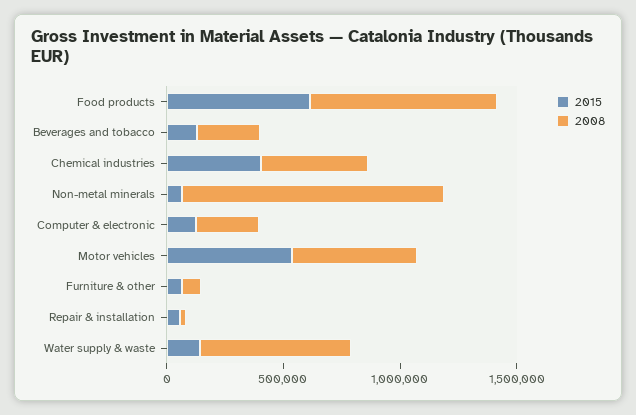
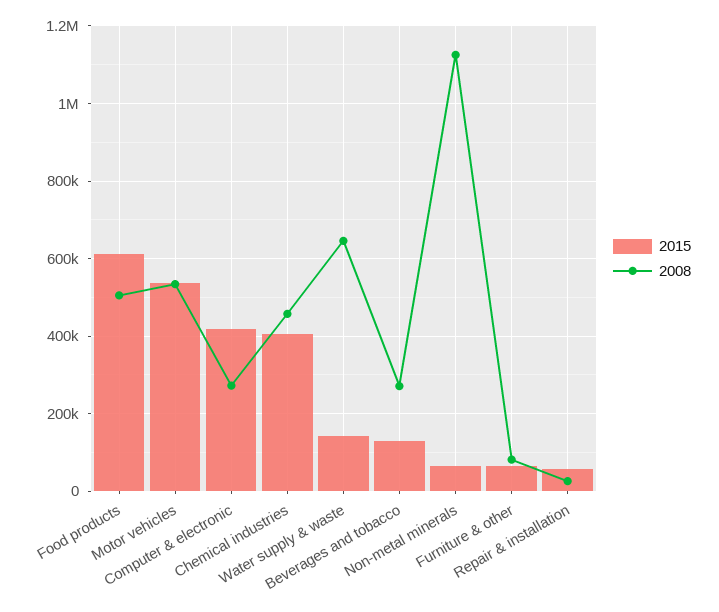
2008, Food products: 800000 -> 500000
2015, Computer & electronic: 100000 -> 420000

